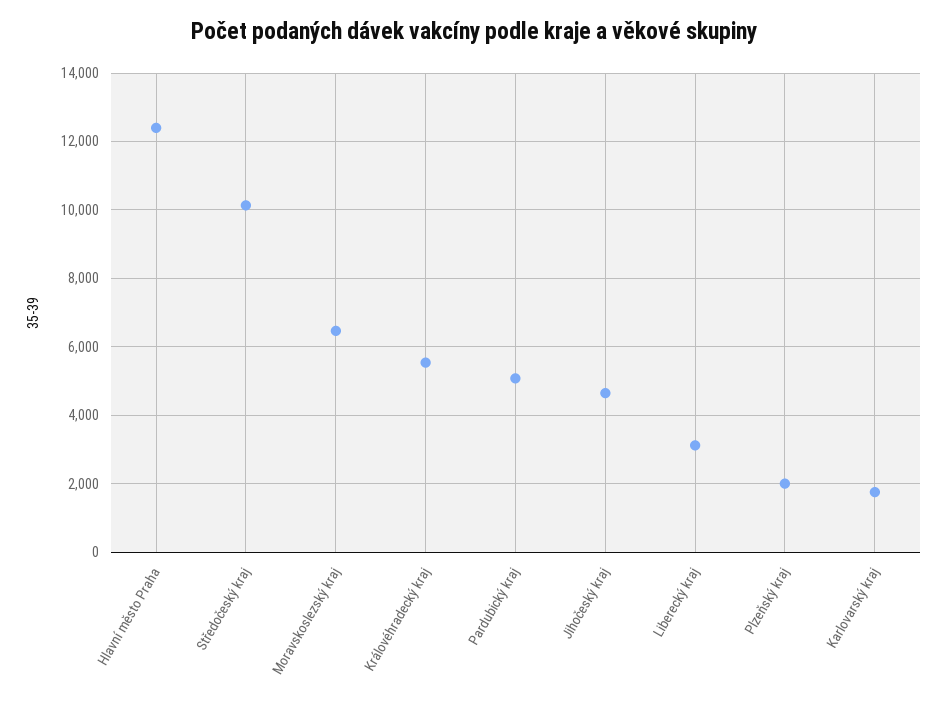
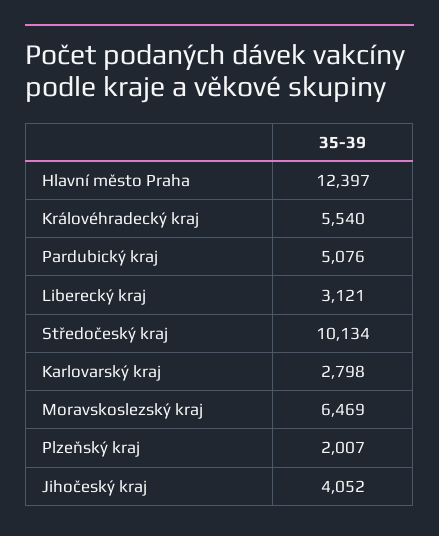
Jihočeský kraj: 4600 -> 4052
Karlovarský kraj: 1800 -> 2798

